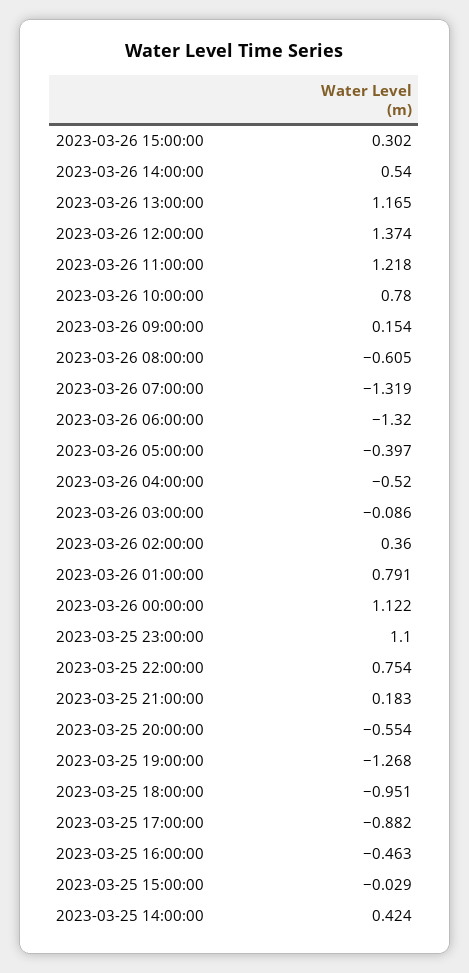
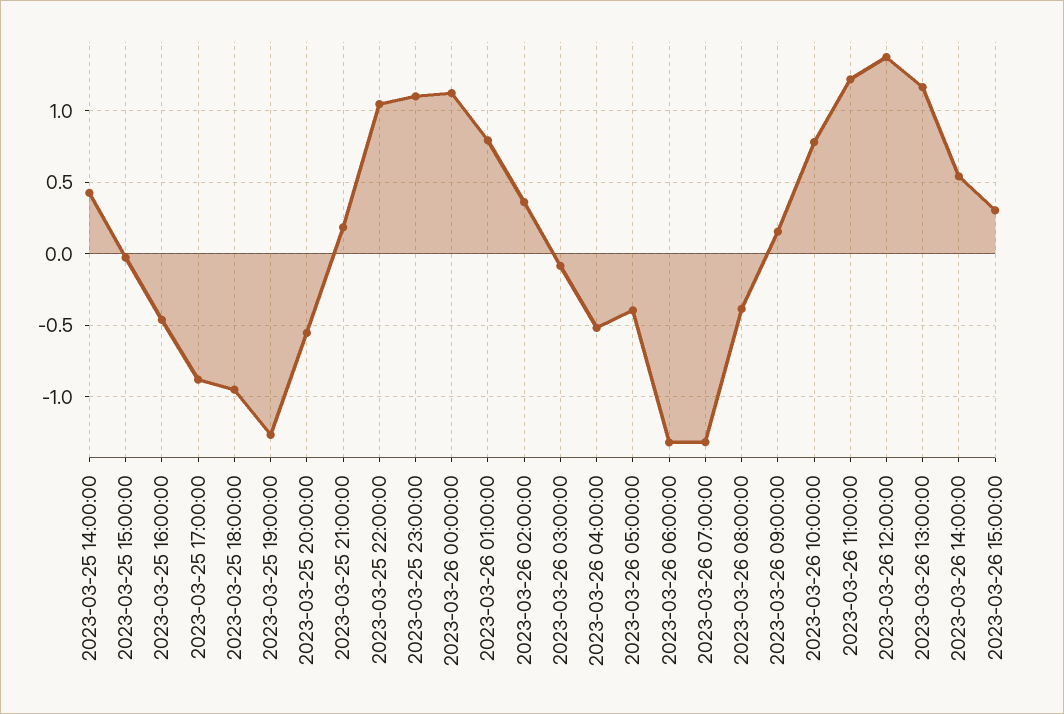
2023-03-26 08:00:00: -0.605 -> -0.4
2023-03-25 22:00:00: 0.754 -> 1.05

